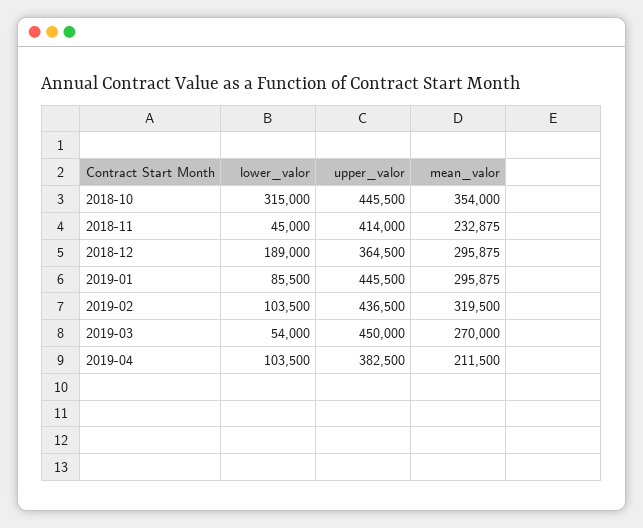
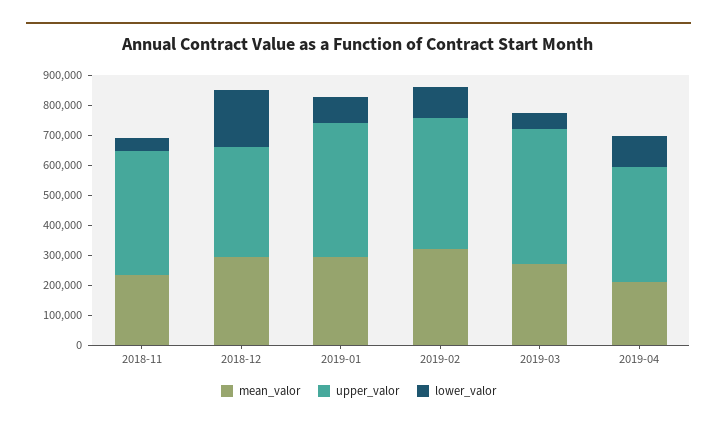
lower_valor, 2018-10: 315000 -> none
upper_valor, 2018-10: 445500 -> none
mean_valor, 2018-10: 354000 -> none

